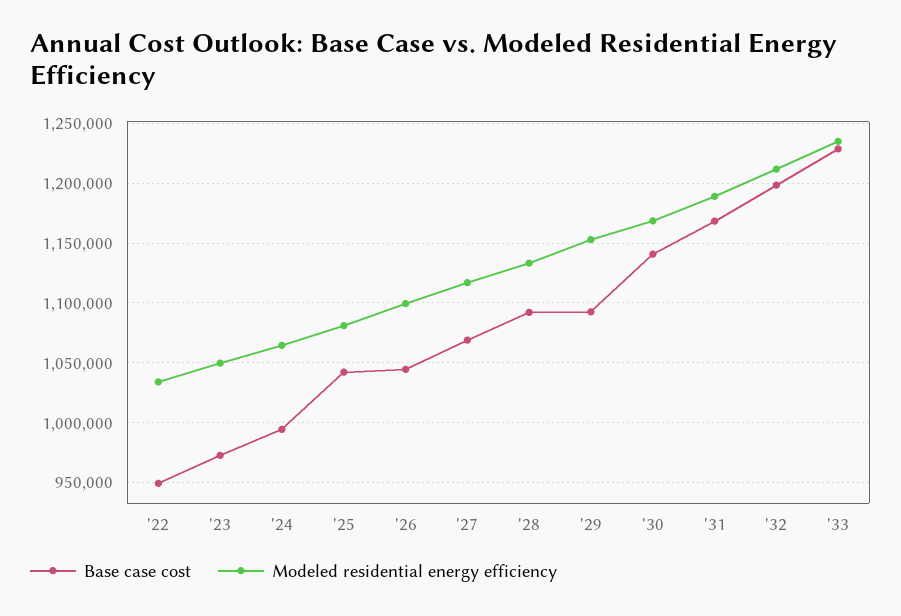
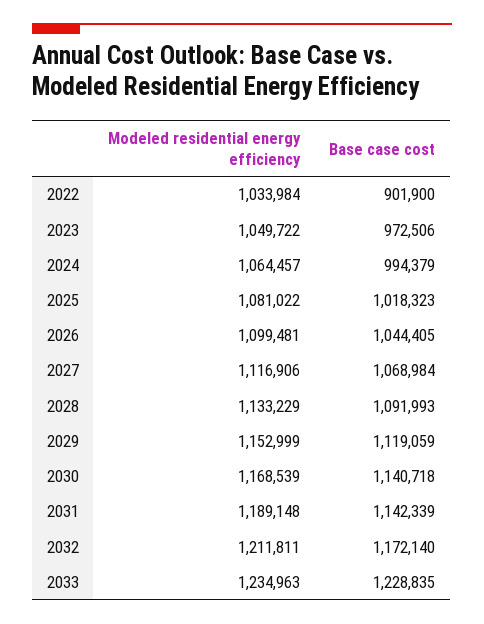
Base case cost, '22: 950000 -> 901900
Base case cost, '25: 1040000 -> 1018323
Base case cost, '29: 1090000 -> 1119059
Base case cost, '31: 1170000 -> 1142339
Base case cost, '32: 1200000 -> 1172140

